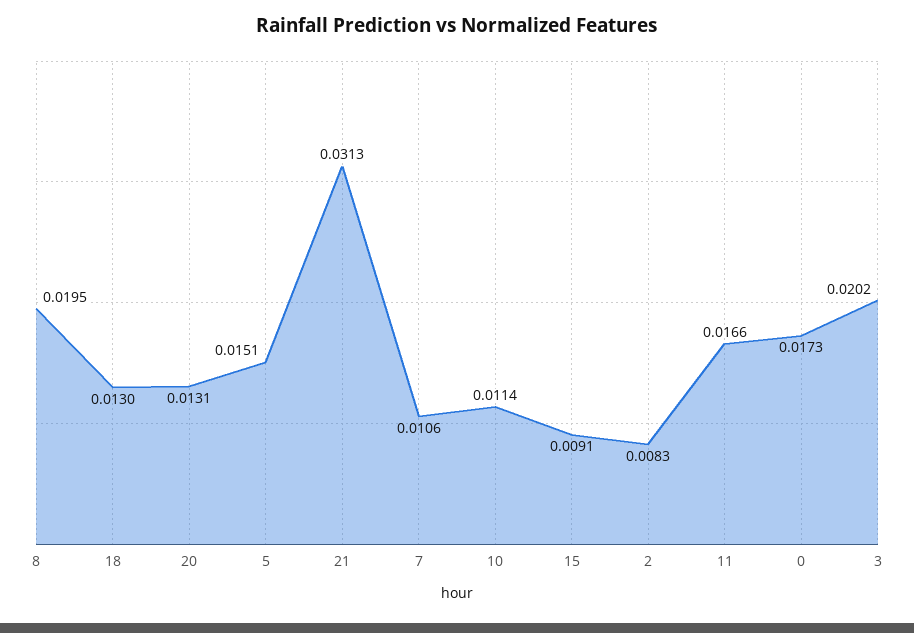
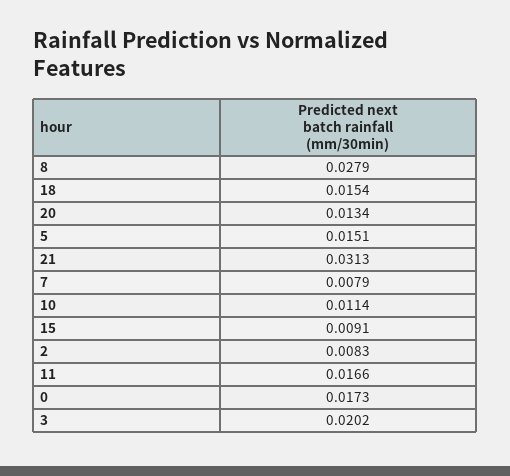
8: 0.0195 -> 0.0279
18: 0.013 -> 0.0154
20: 0.0131 -> 0.0134
7: 0.0106 -> 0.0079

